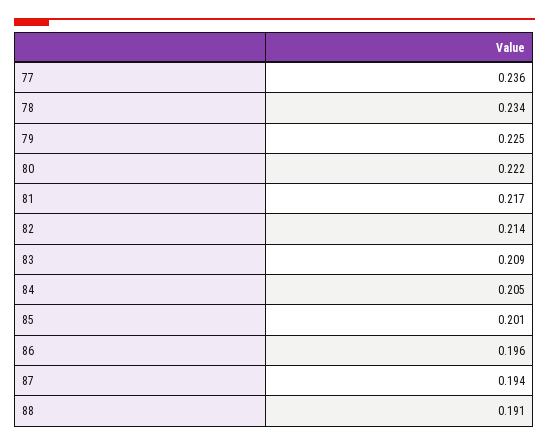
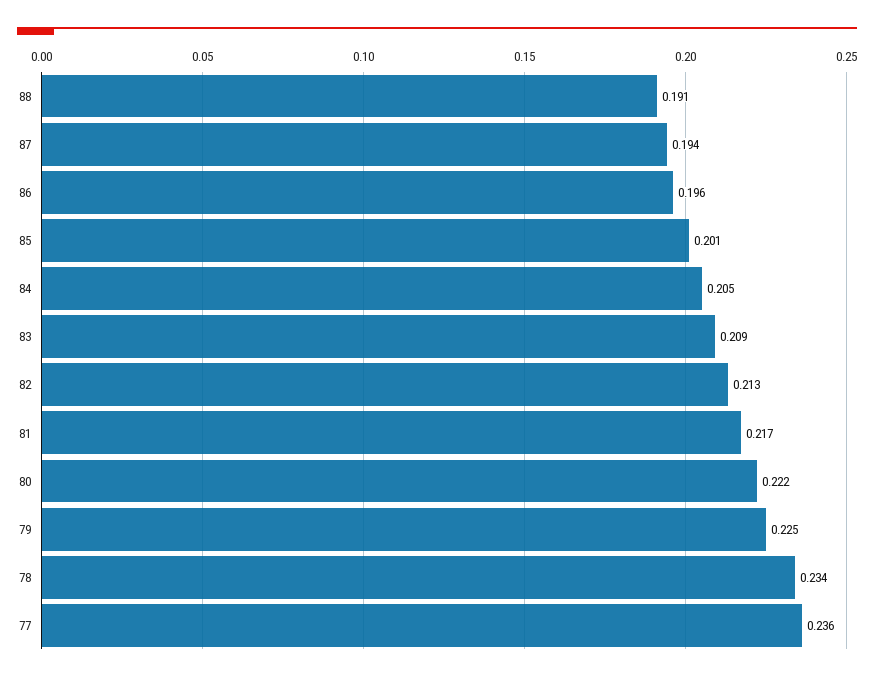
82: 0.214 -> 0.213

